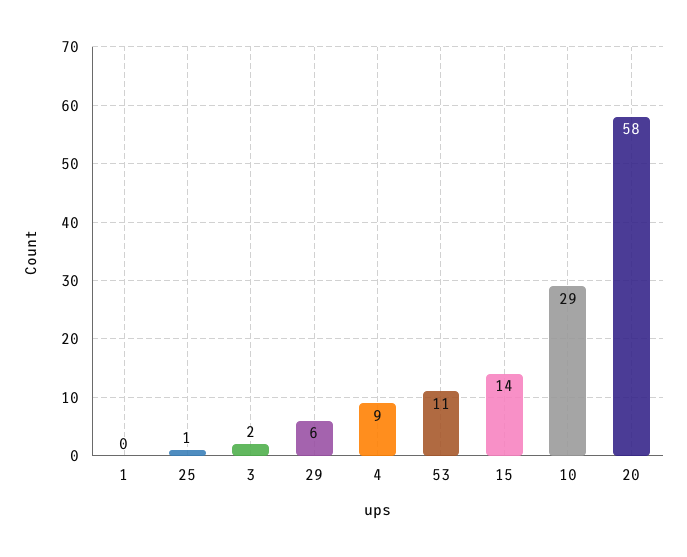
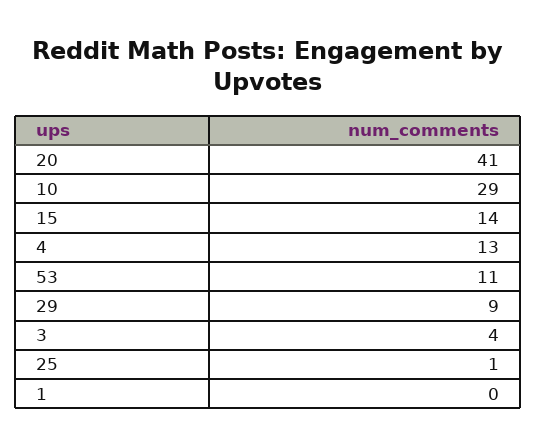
3: 2 -> 4
29: 6 -> 9
4: 9 -> 13
20: 58 -> 41

